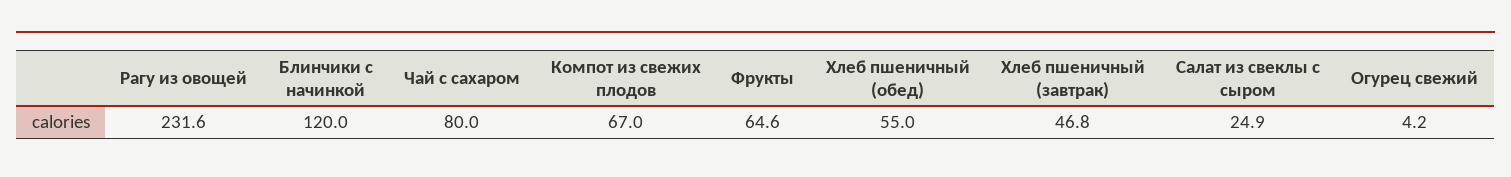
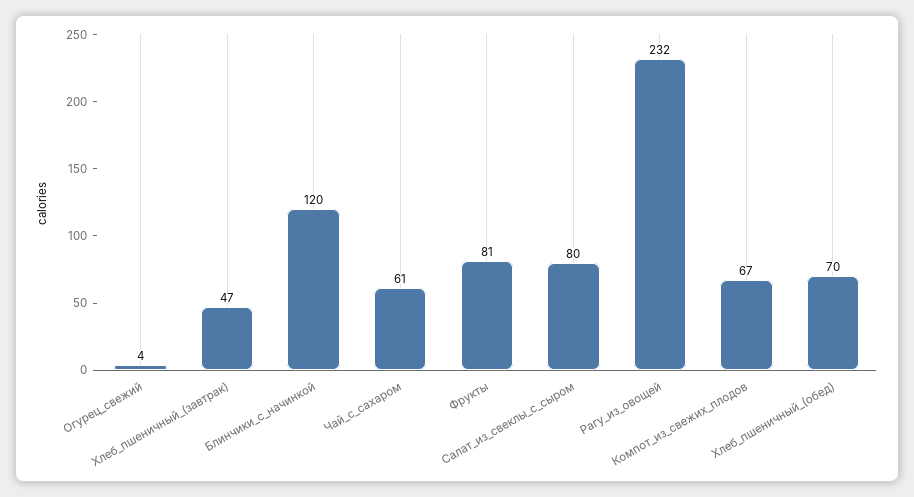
Чай с сахаром: 80 -> 61
Фрукты: 64.6 -> 81
Хлеб пшеничный (обед): 55 -> 70
Салат из свеклы с сыром: 24.9 -> 80

